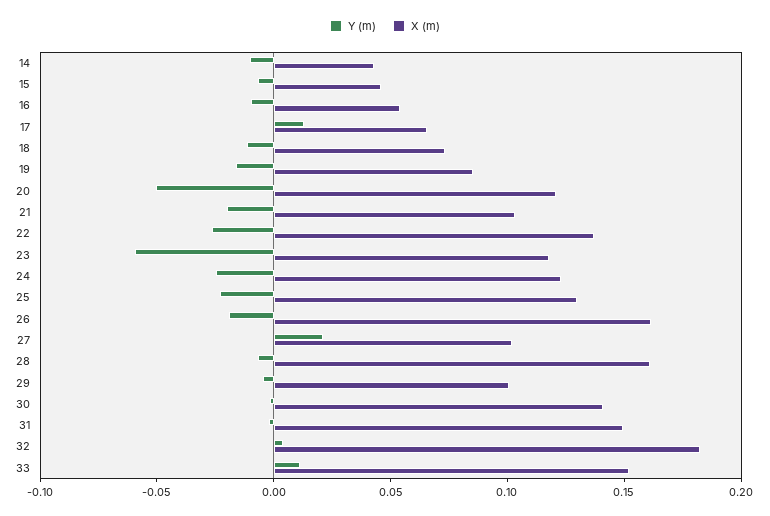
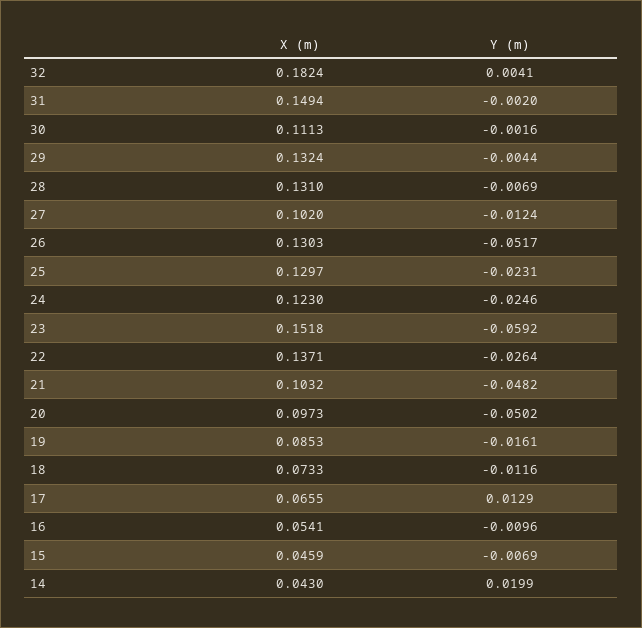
Y (m), 14: -0.01 -> 0.0199
X (m), 20: 0.12 -> 0.0973
Y (m), 21: -0.02 -> -0.0482
X (m), 23: 0.12 -> 0.1518
Y (m), 26: -0.02 -> -0.0517
X (m), 26: 0.16 -> 0.1303
Y (m), 27: 0.02 -> -0.0124
X (m), 28: 0.16 -> 0.131
X (m), 29: 0.1 -> 0.1324
X (m), 30: 0.14 -> 0.1113
Y (m), 33: 0.01 -> none
X (m), 33: 0.15 -> none

